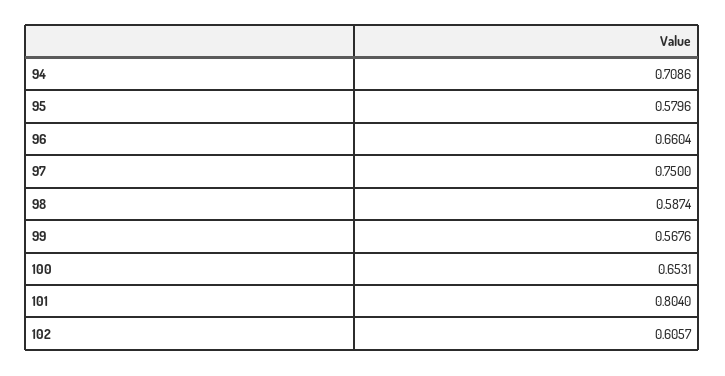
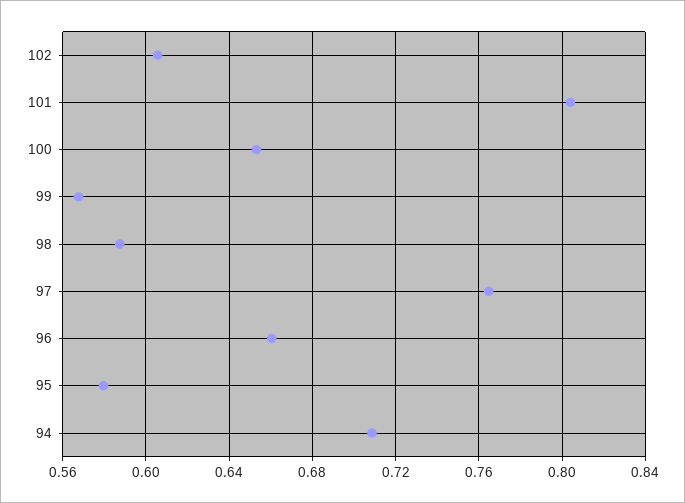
97: 0.75 -> 0.765

